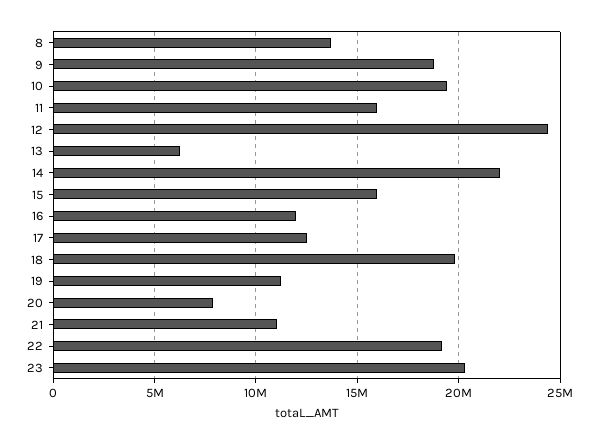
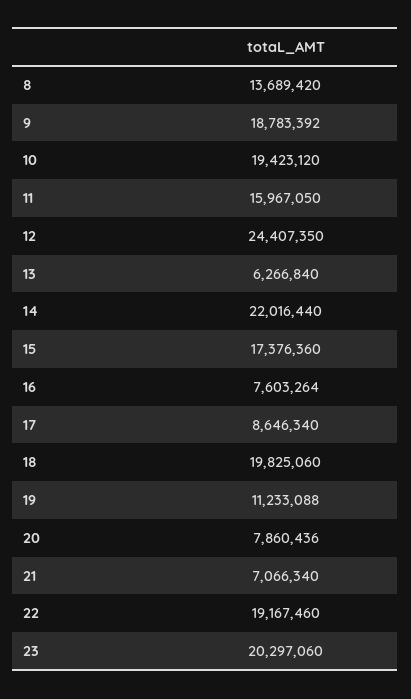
15: 16000000 -> 17376360
16: 12000000 -> 7603264
17: 12500000 -> 8646340
21: 11000000 -> 7066340

